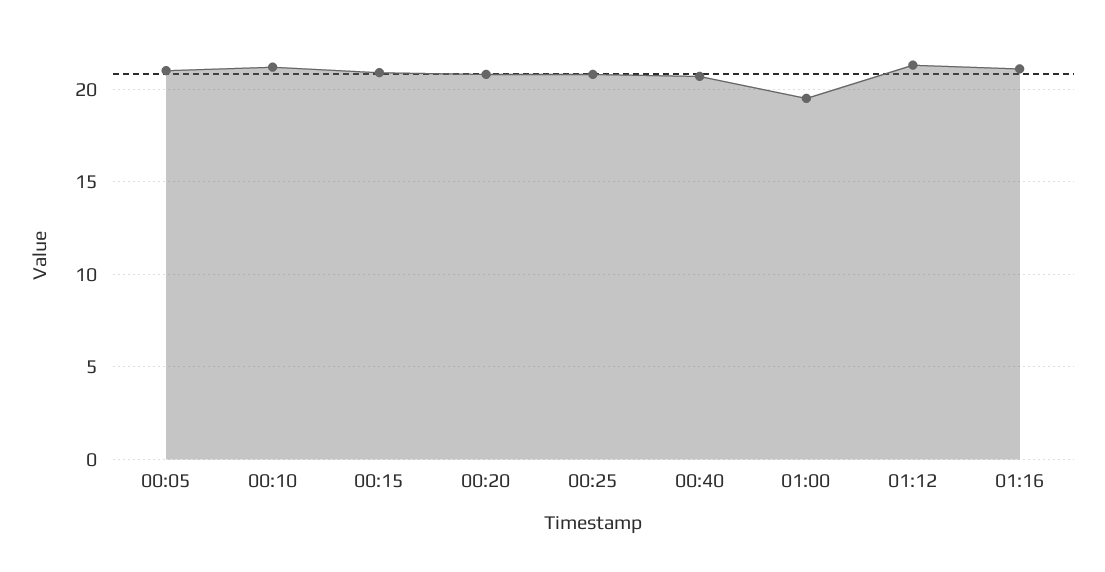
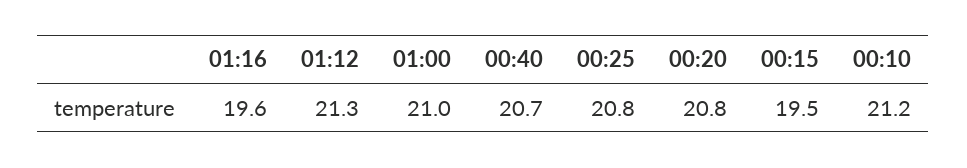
00:05: 21 -> none
00:15: 21 -> 19.5
01:00: 19.5 -> 21
01:16: 21 -> 19.6

